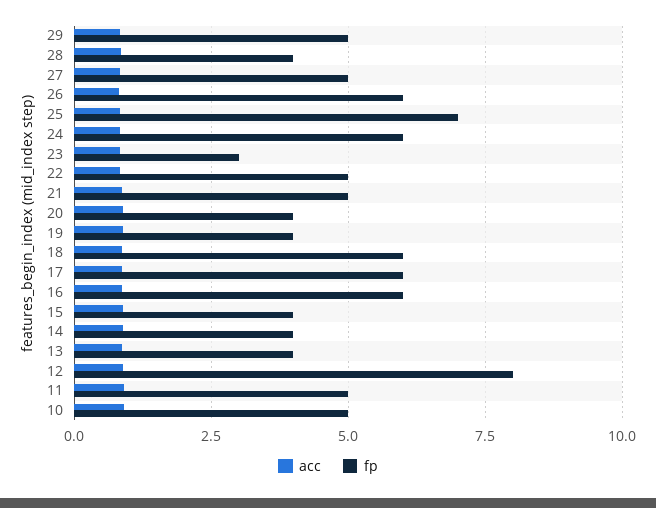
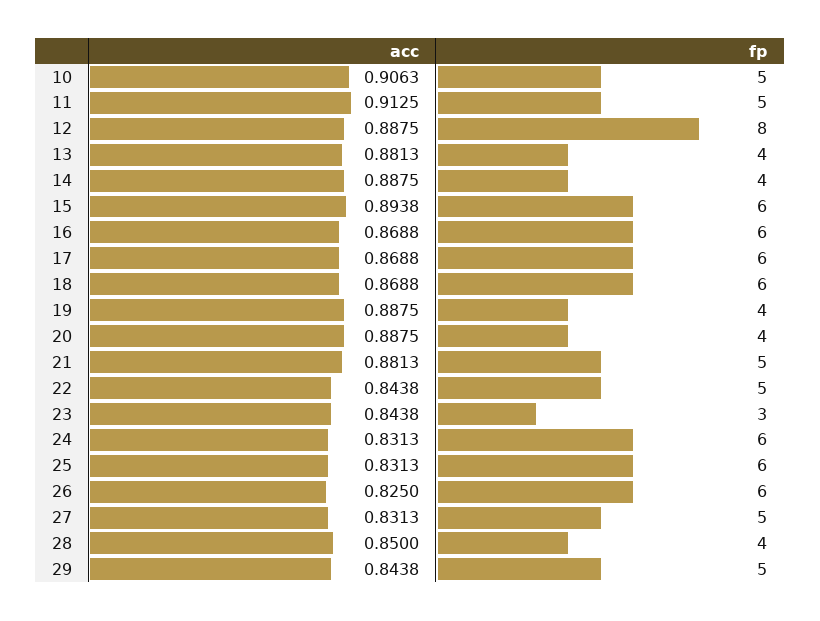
fp, 25: 7 -> 6
fp, 15: 4 -> 6

